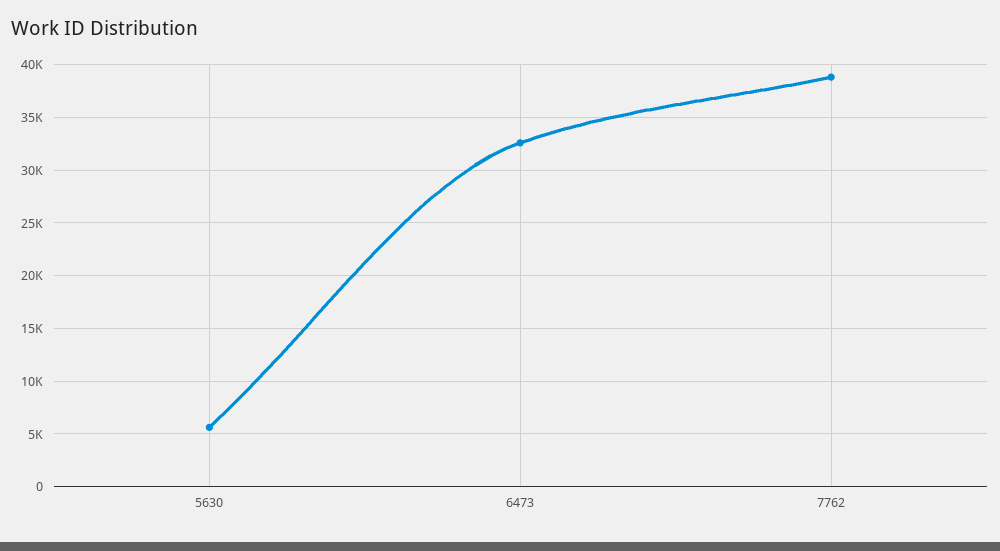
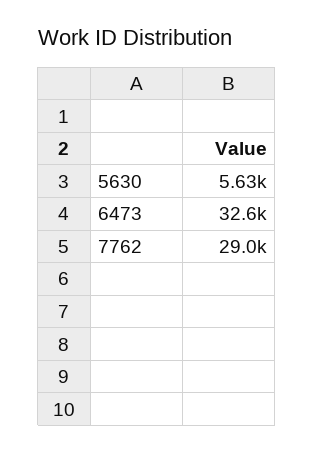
7762: 39000 -> 29000

